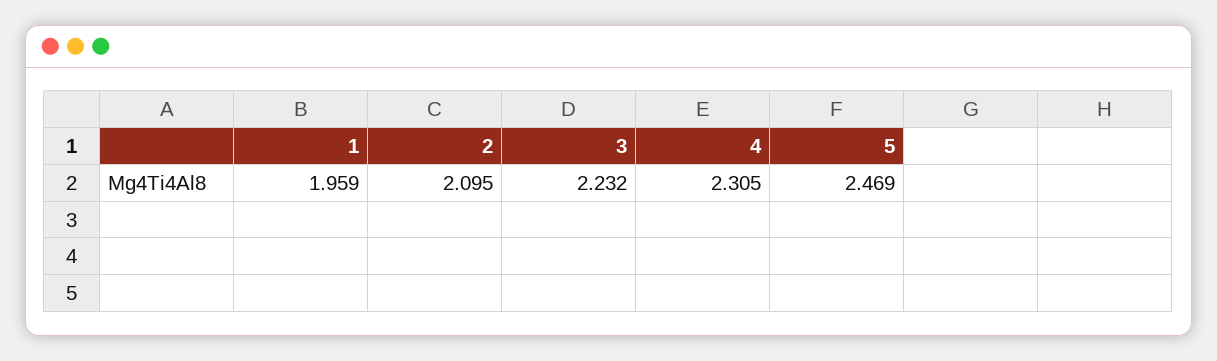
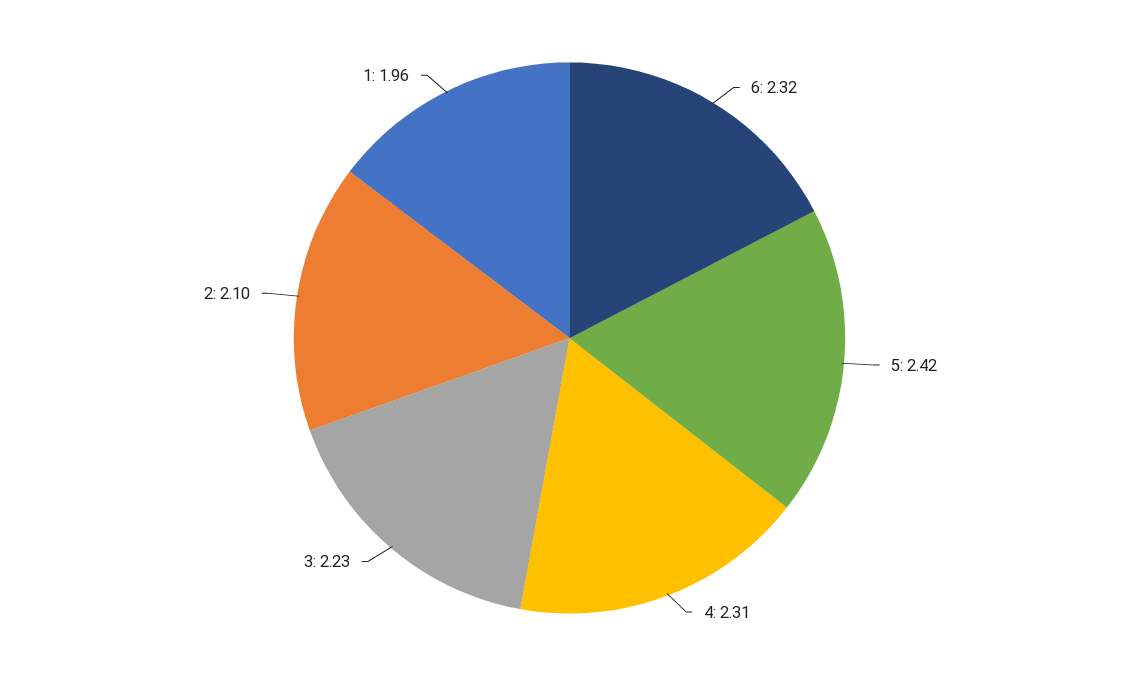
5: 2.469 -> 2.42
6: none -> 2.32

